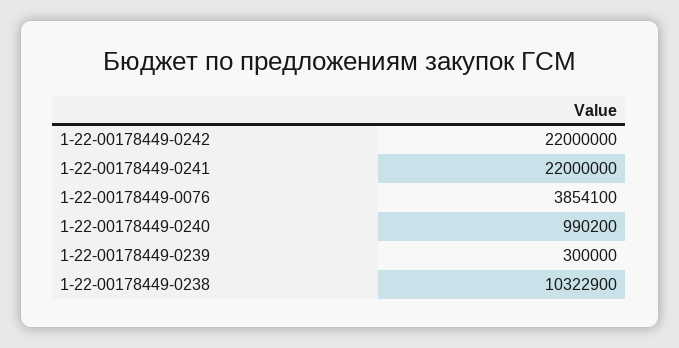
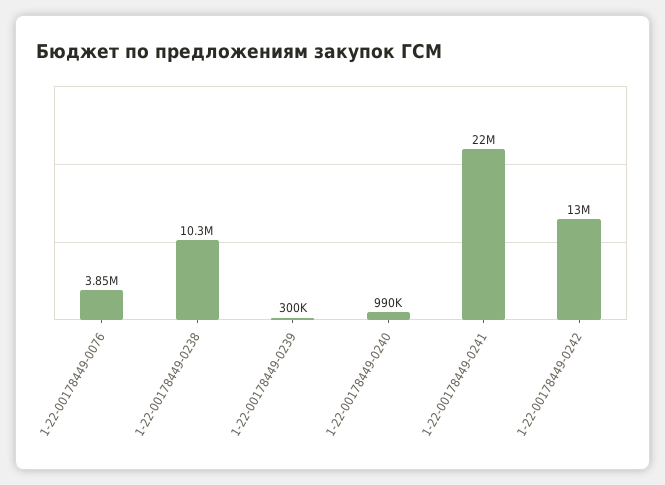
1-22-00178449-0242: 22000000 -> 13000000

